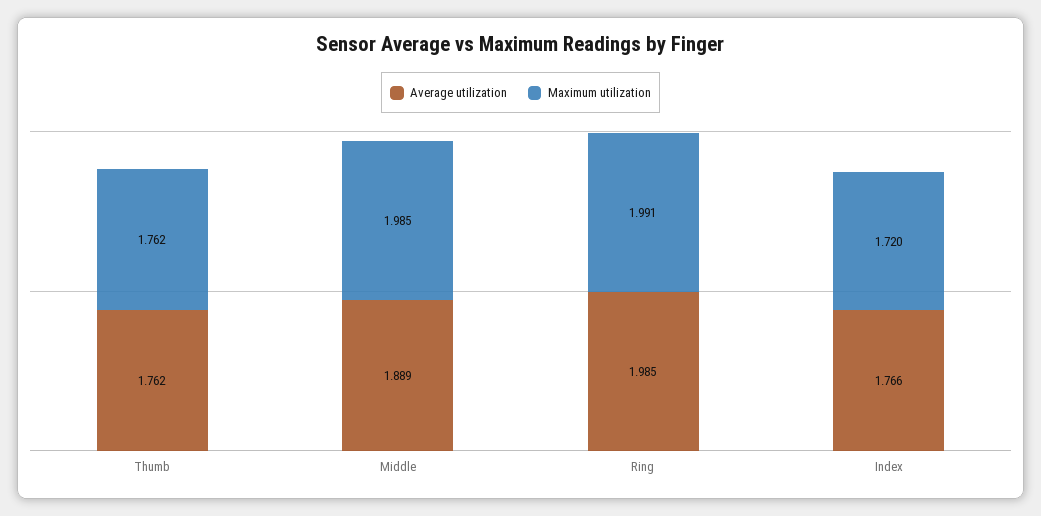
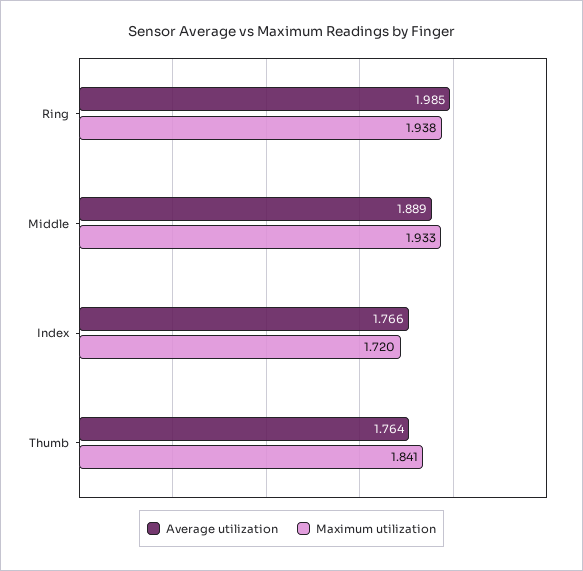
Average utilization, Thumb: 1.762 -> 1.764
Maximum utilization, Thumb: 1.762 -> 1.841
Maximum utilization, Middle: 1.985 -> 1.933
Maximum utilization, Ring: 1.991 -> 1.938

